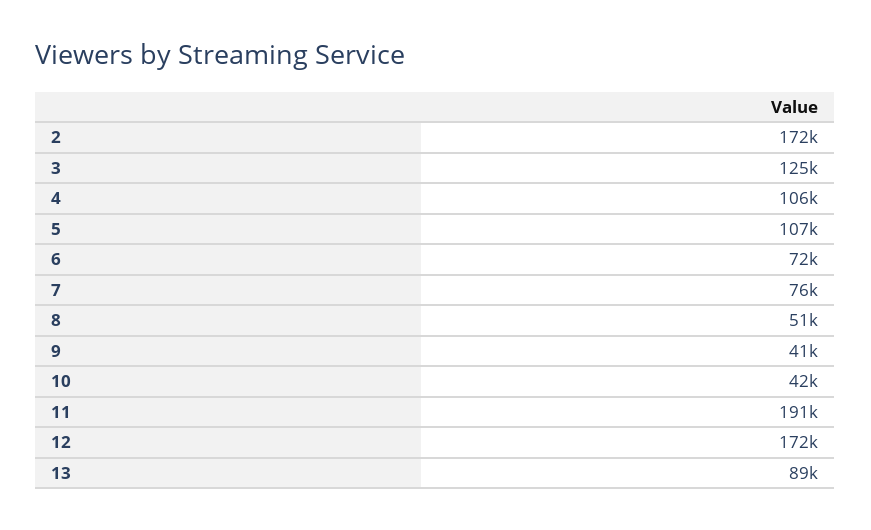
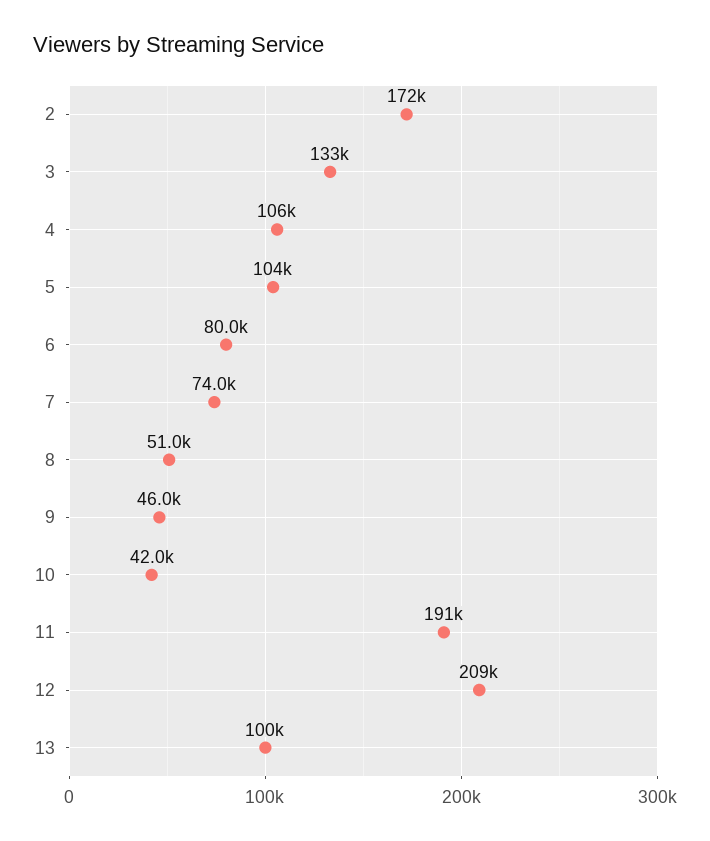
3: 125000 -> 133000
5: 107000 -> 104000
6: 72000 -> 80000
7: 76000 -> 74000
9: 41000 -> 46000
12: 172000 -> 209000
13: 89000 -> 100000

